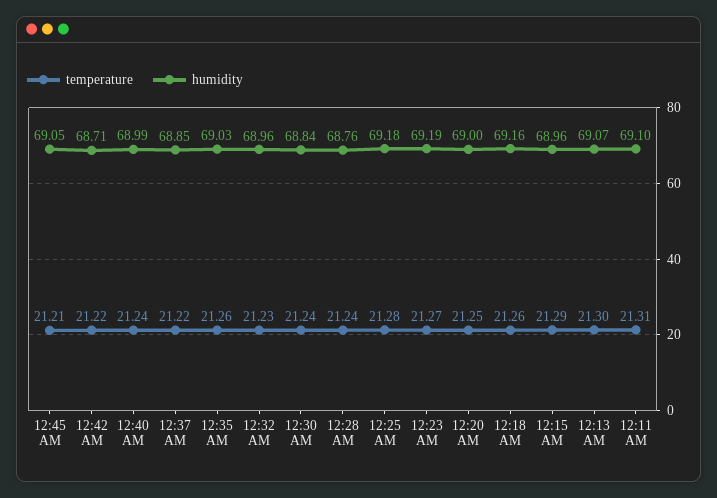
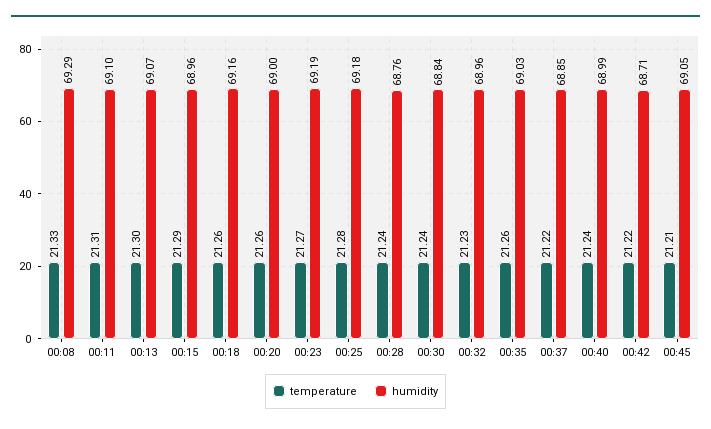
temperature, 12:20 AM: 21.25 -> 21.26
temperature, 00:08: none -> 21.33
humidity, 00:08: none -> 69.29

